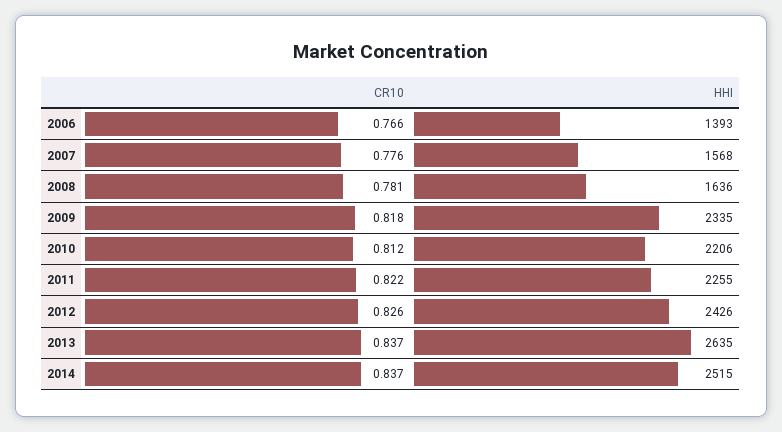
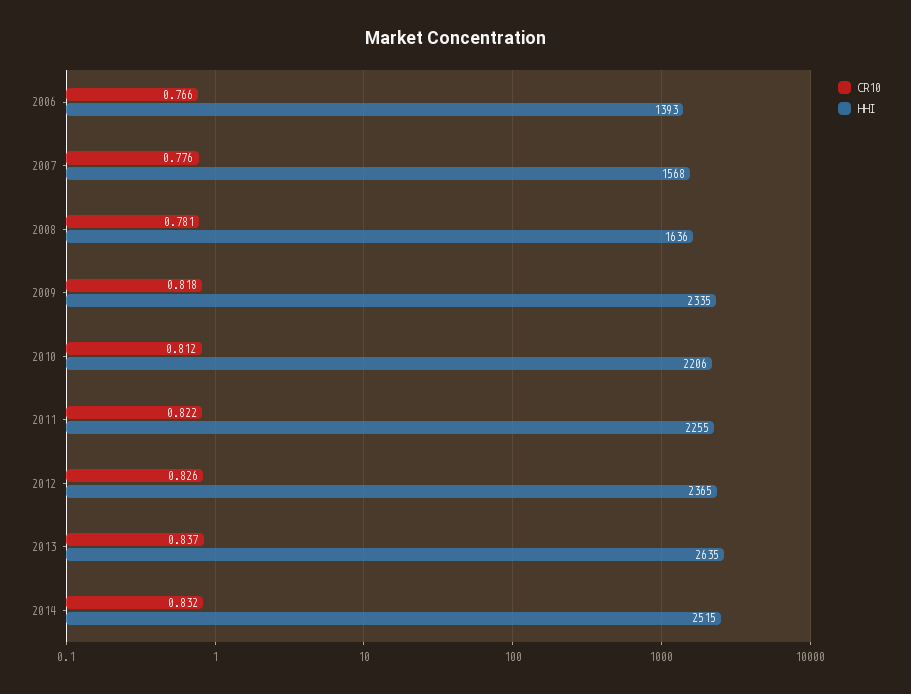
HHI, 2012: 2426 -> 2365
CR10, 2014: 0.837 -> 0.832

